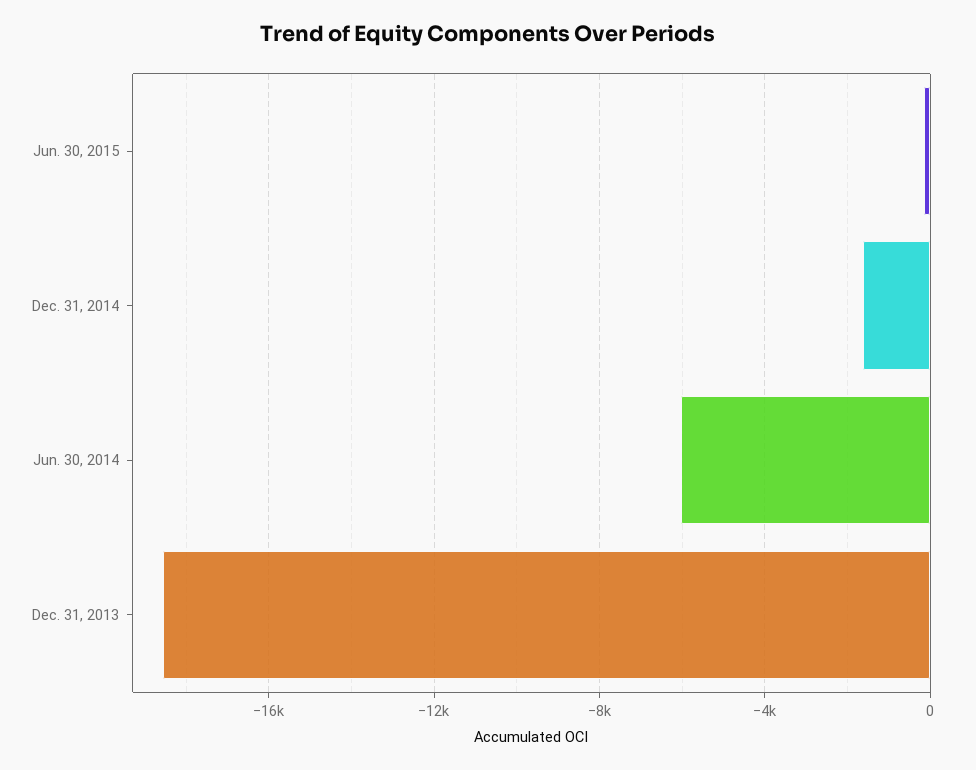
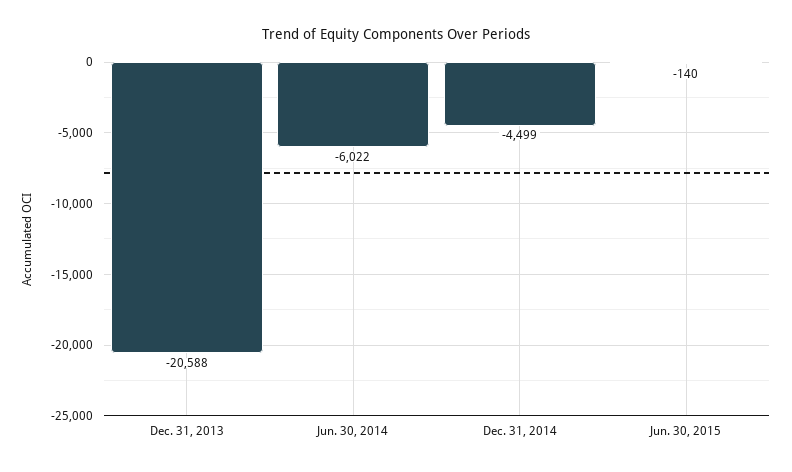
Dec. 31, 2014: -1500 -> -4499
Dec. 31, 2013: -18500 -> -20588

